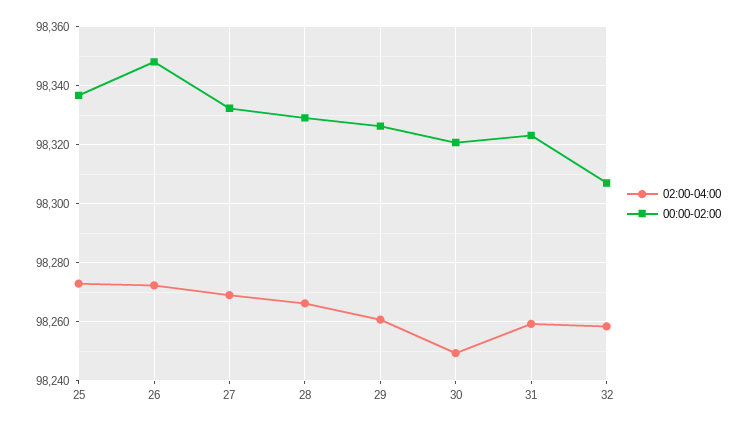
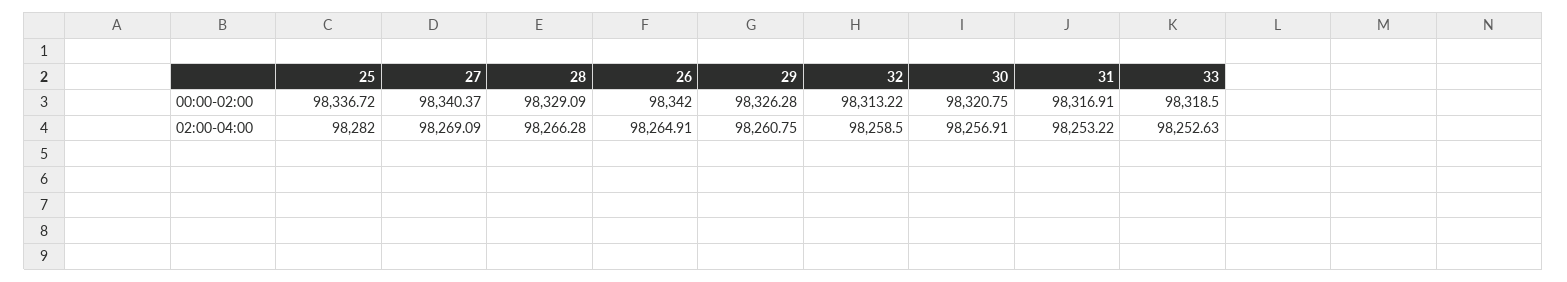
02:00-04:00, 25: 98272.5 -> 98282
02:00-04:00, 26: 98272.5 -> 98264.91
00:00-02:00, 26: 98347.5 -> 98342
00:00-02:00, 27: 98332.5 -> 98340.37
02:00-04:00, 30: 98250 -> 98256.91
02:00-04:00, 31: 98260 -> 98253.22
00:00-02:00, 31: 98322.5 -> 98316.91
00:00-02:00, 32: 98307.5 -> 98313.22
00:00-02:00, 33: none -> 98318.5
02:00-04:00, 33: none -> 98252.63

